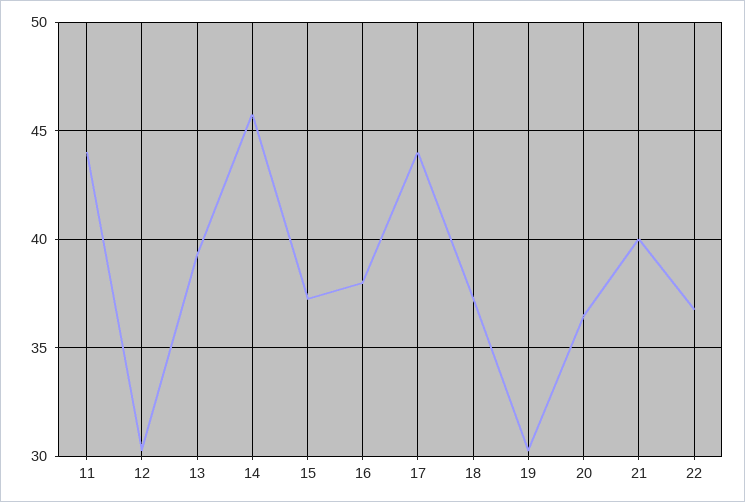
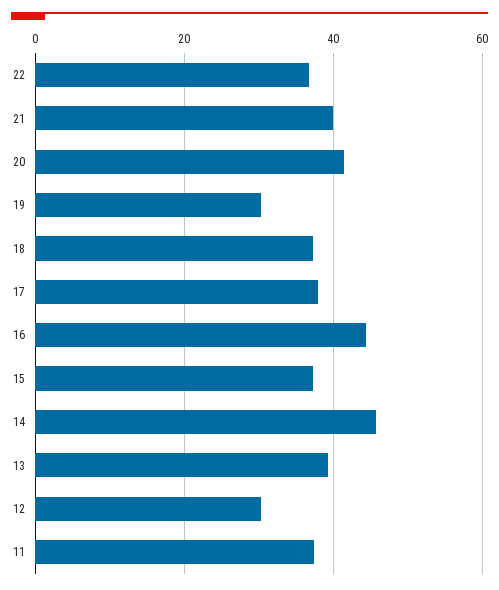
11: 44 -> 38
16: 38 -> 44
17: 44 -> 38
20: 36.5 -> 42

